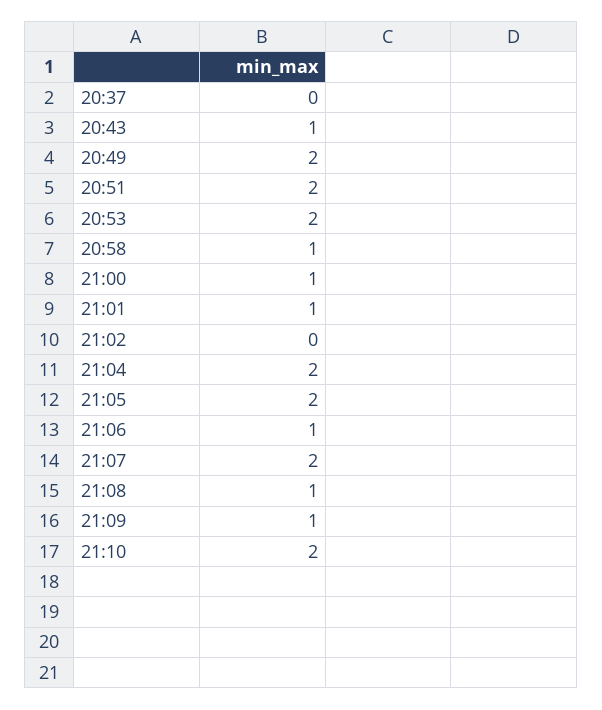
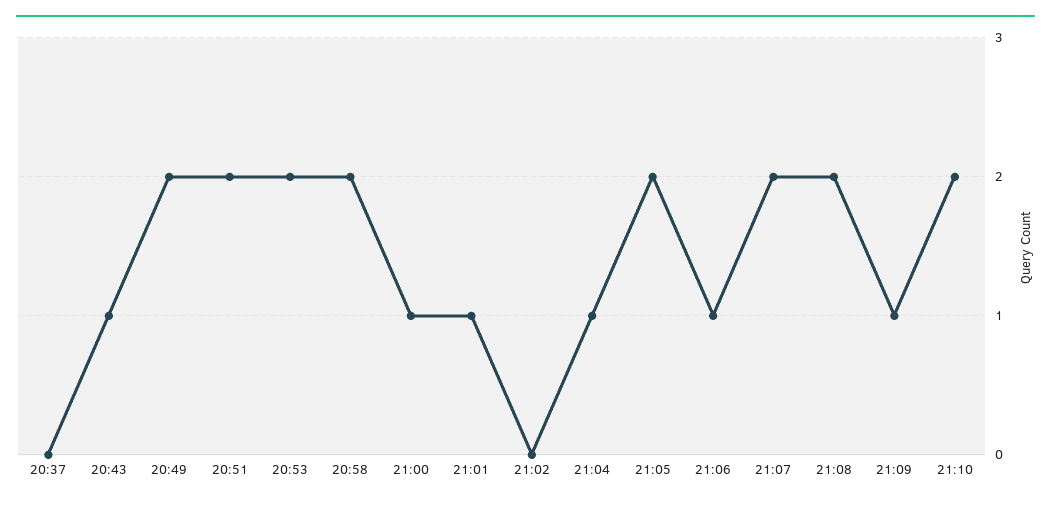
20:58: 1 -> 2
21:04: 2 -> 1
21:08: 1 -> 2

